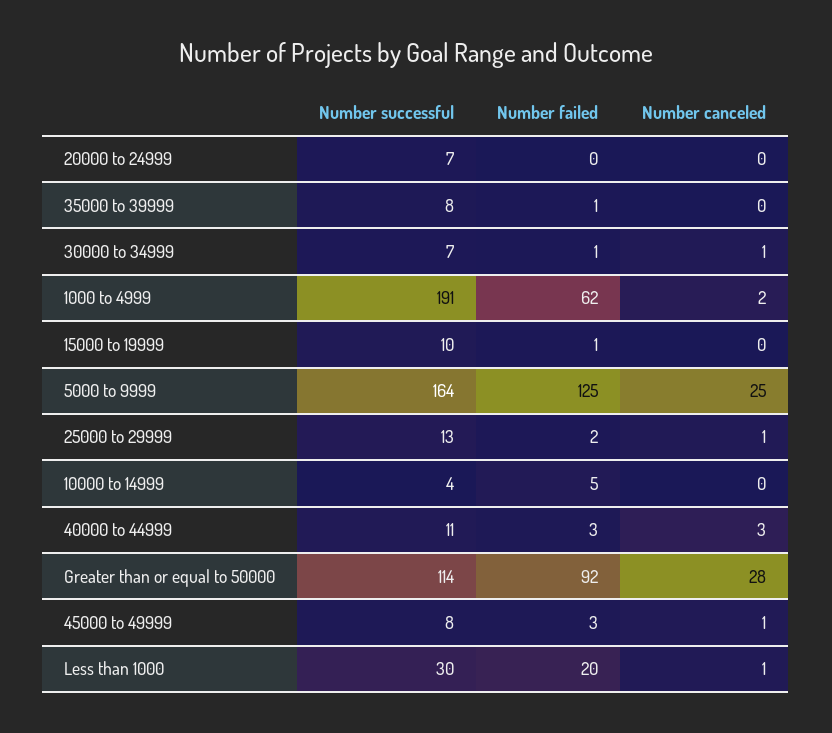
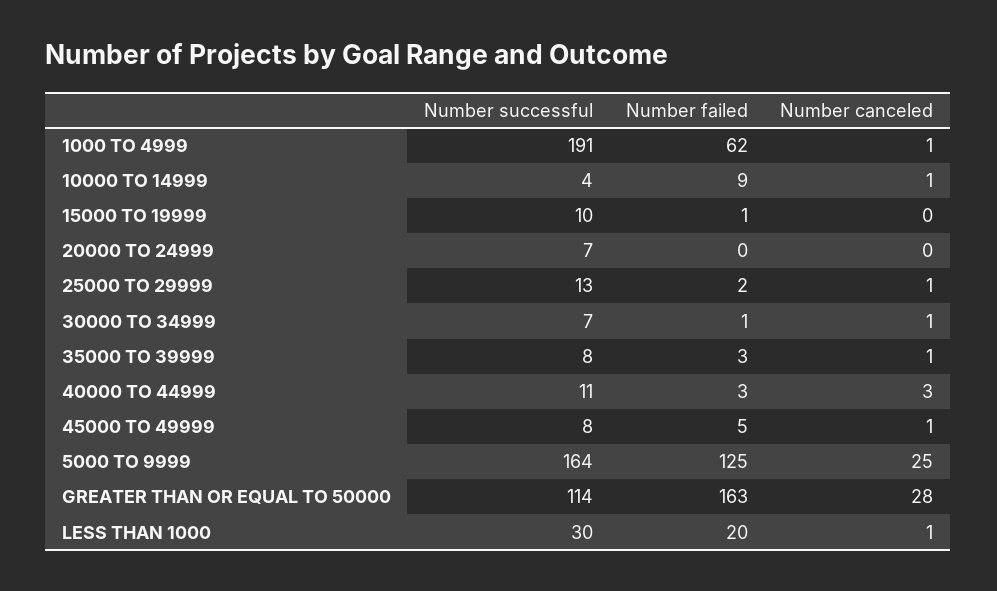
Number failed, 35000 to 39999: 1 -> 3
Number canceled, 35000 to 39999: 0 -> 1
Number canceled, 1000 to 4999: 2 -> 1
Number failed, 10000 to 14999: 5 -> 9
Number canceled, 10000 to 14999: 0 -> 1
Number failed, Greater than or equal to 50000: 92 -> 163
Number failed, 45000 to 49999: 3 -> 5

